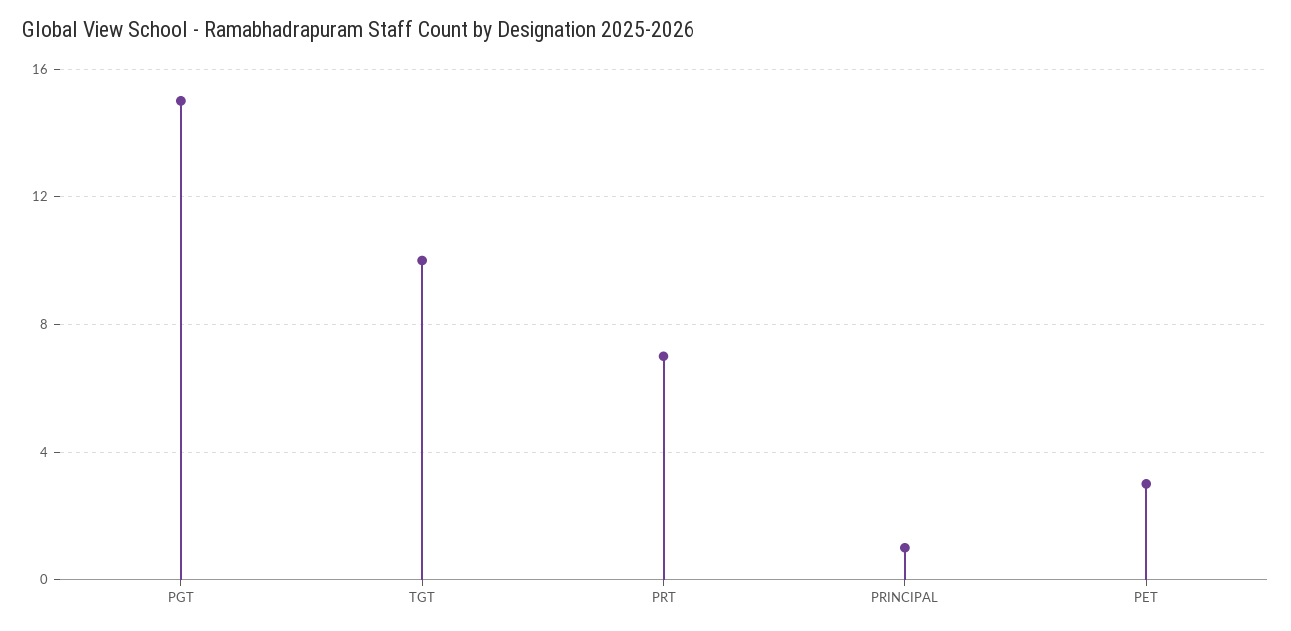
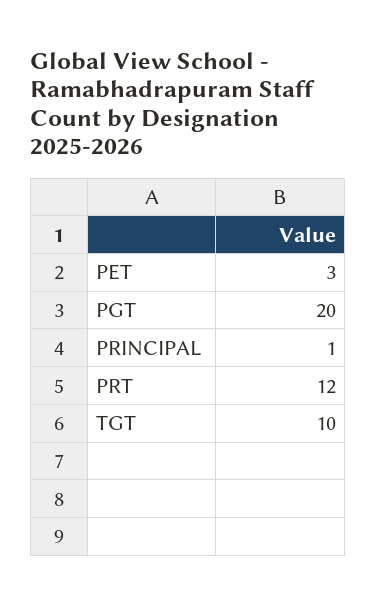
PGT: 15 -> 20
PRT: 7 -> 12

